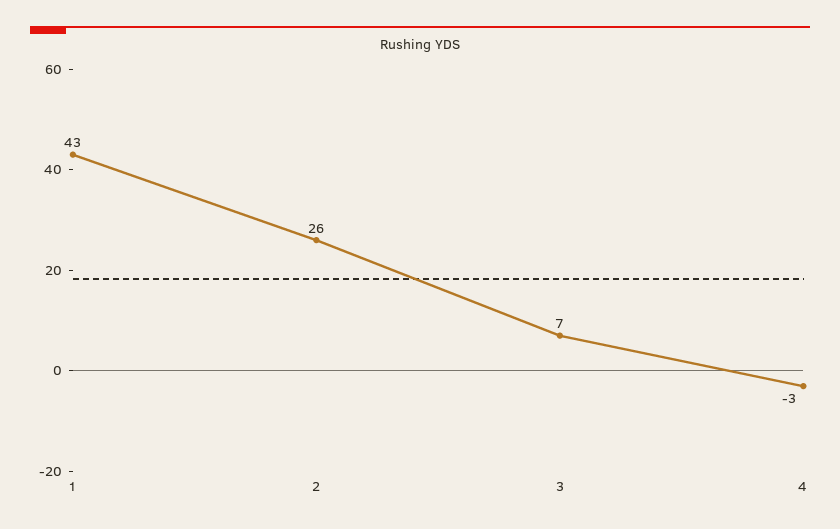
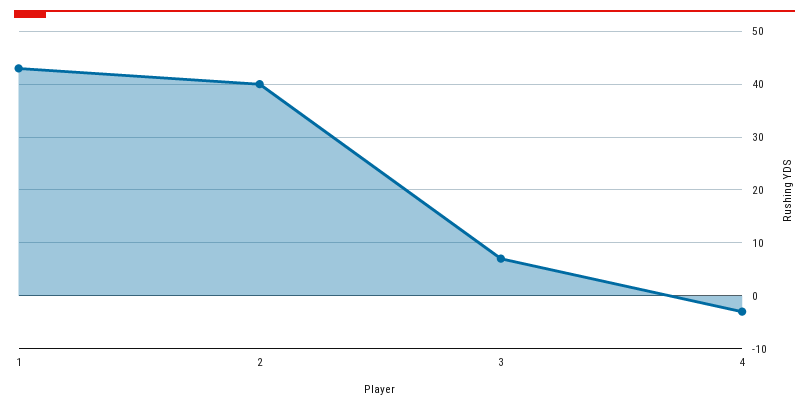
2: 26 -> 40

